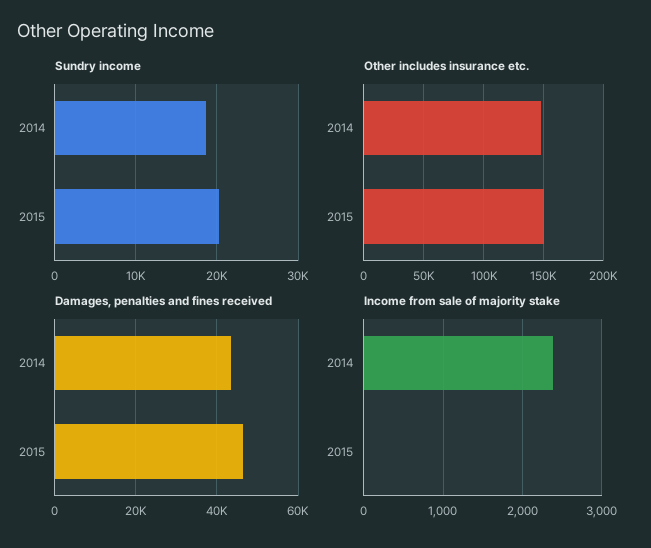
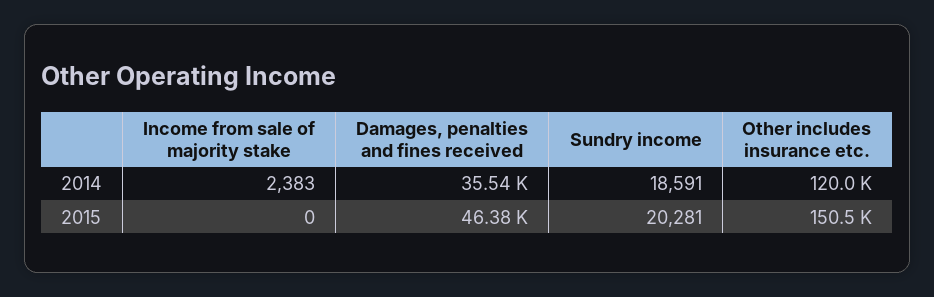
Other includes insurance etc., 2014: 150000 -> 120000
Damages, penalties and fines received, 2014: 44000 -> 35540

